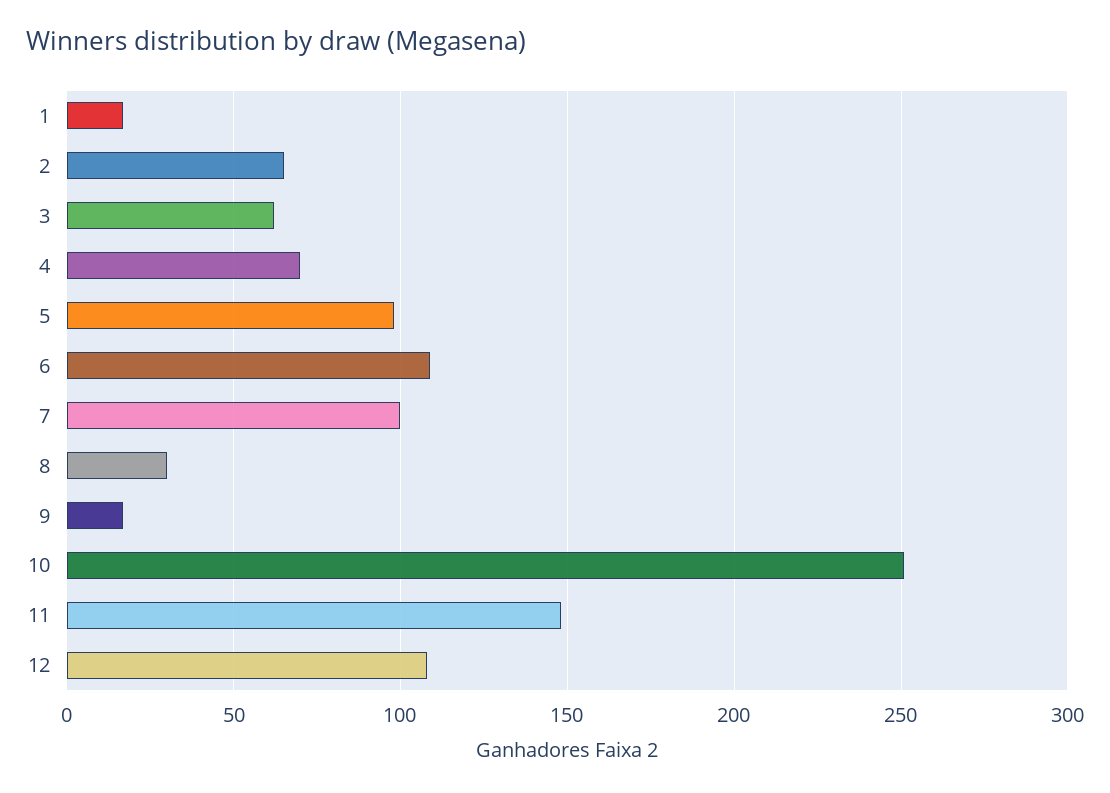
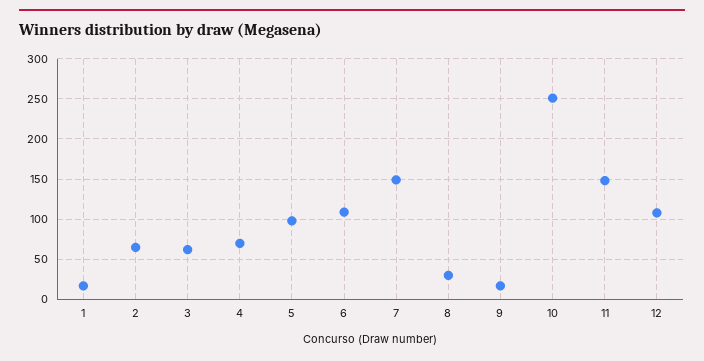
7: 100 -> 150

